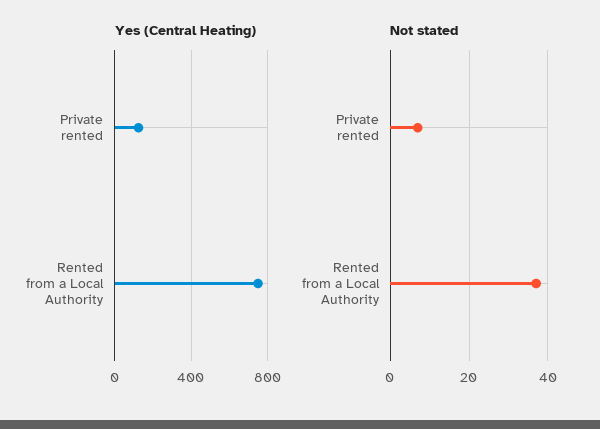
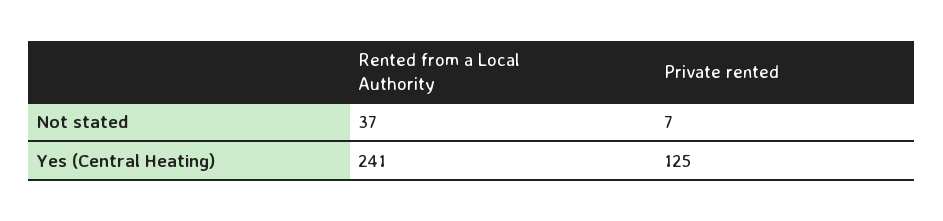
Yes (Central Heating), Rented from a Local Authority: 750 -> 241

